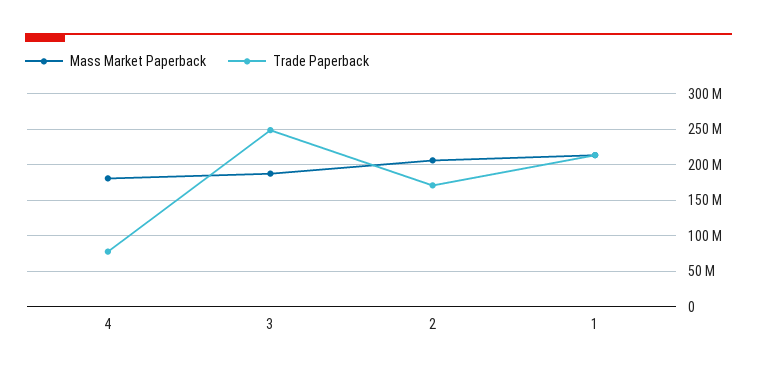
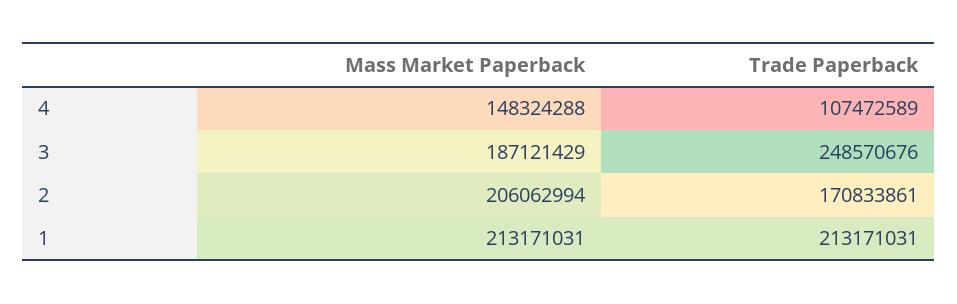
Mass Market Paperback, 4: 180000000 -> 148324288
Trade Paperback, 4: 80000000 -> 107472589

